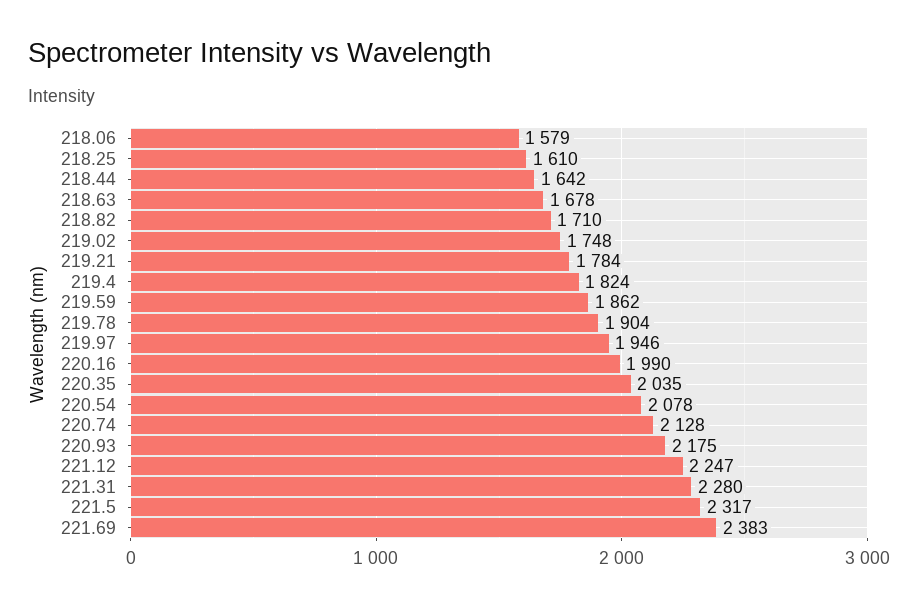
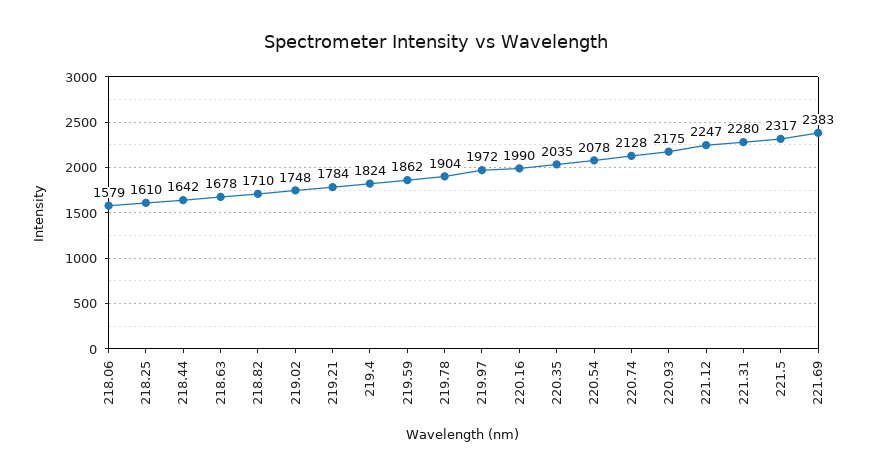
219.97: 1946 -> 1972

